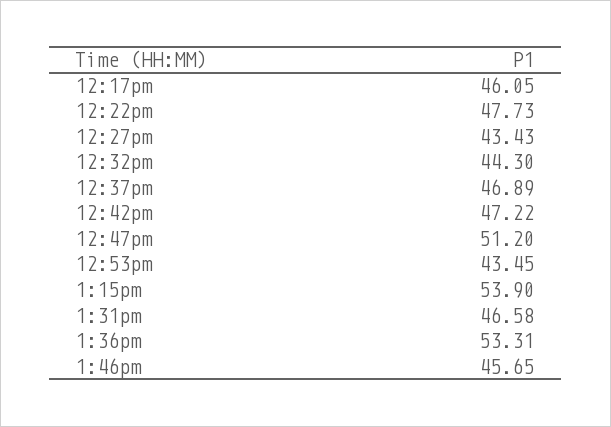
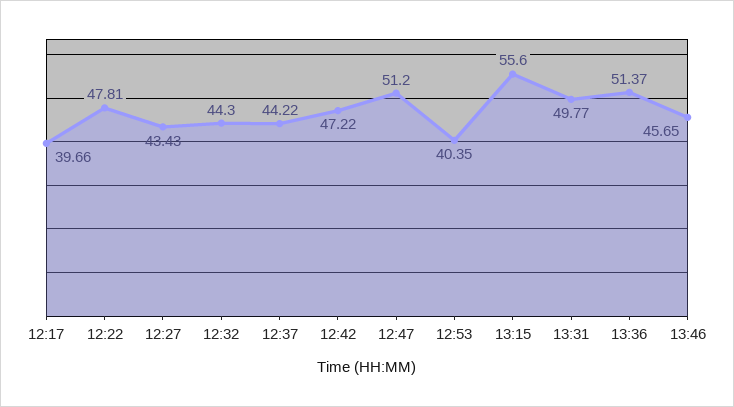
12:17pm: 46.05 -> 39.66
12:22pm: 47.73 -> 47.81
12:37pm: 46.89 -> 44.22
12:53pm: 43.45 -> 40.35
1:15pm: 53.9 -> 55.6
1:31pm: 46.58 -> 49.77
1:36pm: 53.31 -> 51.37

